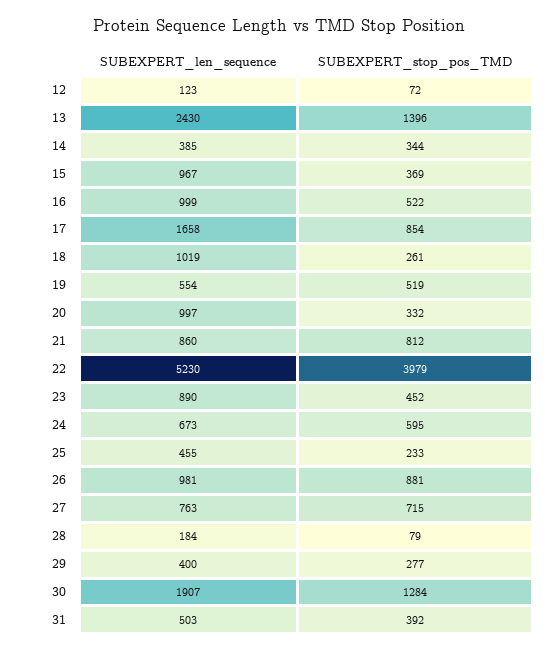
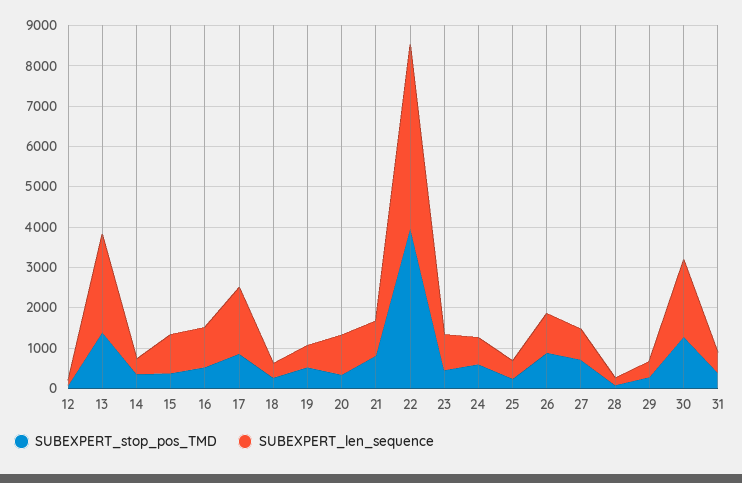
SUBEXPERT_len_sequence, 18: 1019 -> 400
SUBEXPERT_len_sequence, 22: 5230 -> 4600

